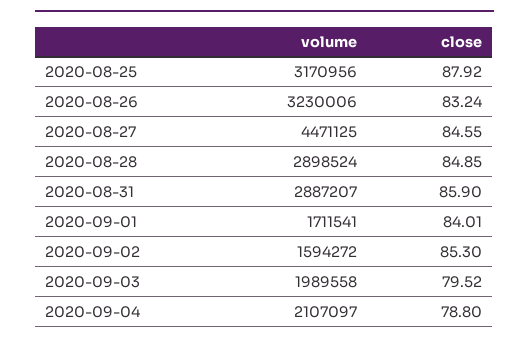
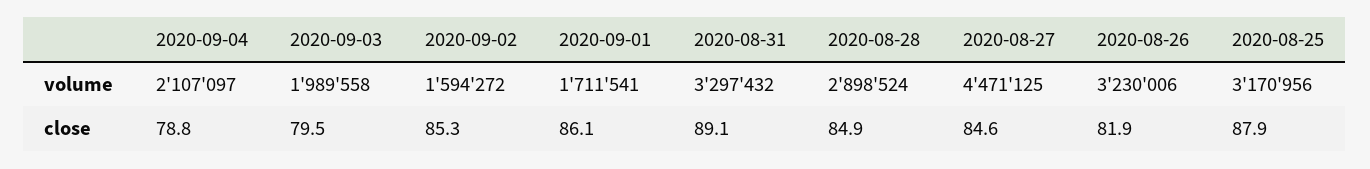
close, 2020-08-26: 83.24 -> 81.9
volume, 2020-08-31: 2887207 -> 3297432
close, 2020-08-31: 85.9 -> 89.1
close, 2020-09-01: 84.01 -> 86.1

